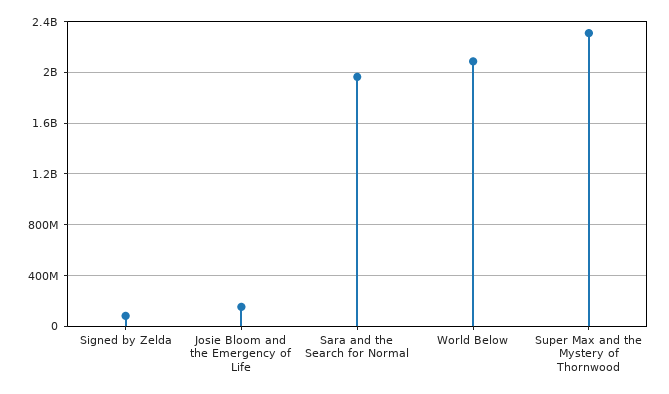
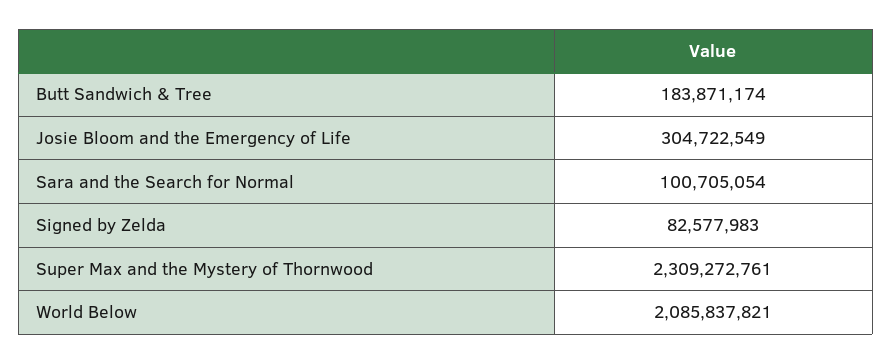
Josie Bloom and the Emergency of Life: 150000000 -> 304722549
Sara and the Search for Normal: 1950000000 -> 100705054
Butt Sandwich & Tree: none -> 183871174

